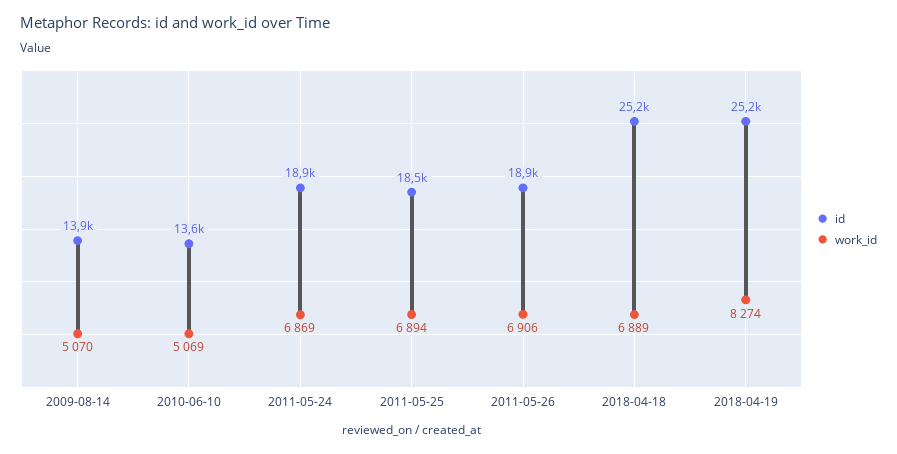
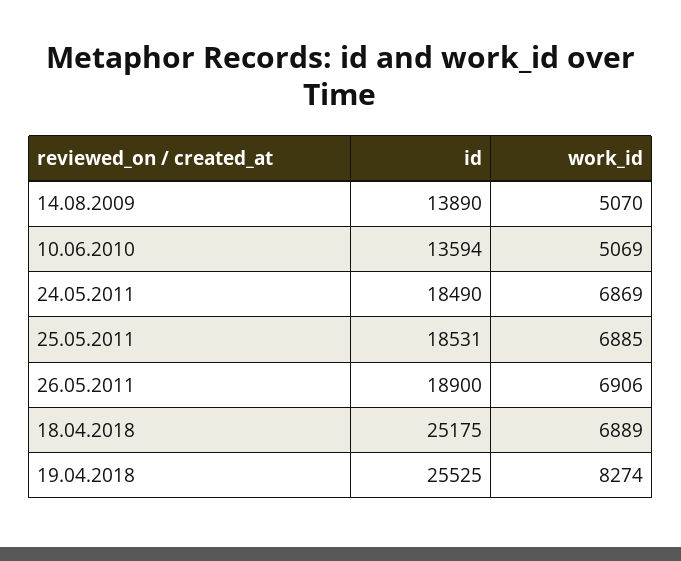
id, 2011-05-24: 18900 -> 18490
work_id, 2011-05-25: 6894 -> 6885
id, 2018-04-19: 25200 -> 25525

